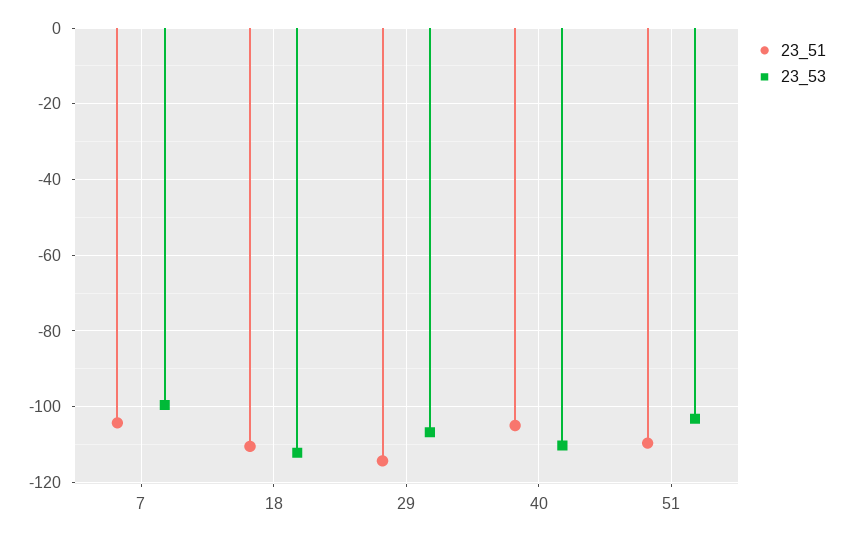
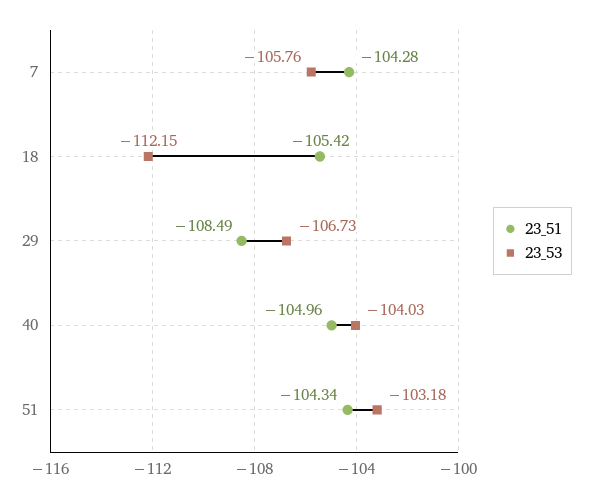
23_53, 7: -100 -> -105.76
23_51, 18: -110 -> -105.42
23_51, 29: -114 -> -108.49
23_53, 40: -110 -> -104.03
23_51, 51: -110 -> -104.34

